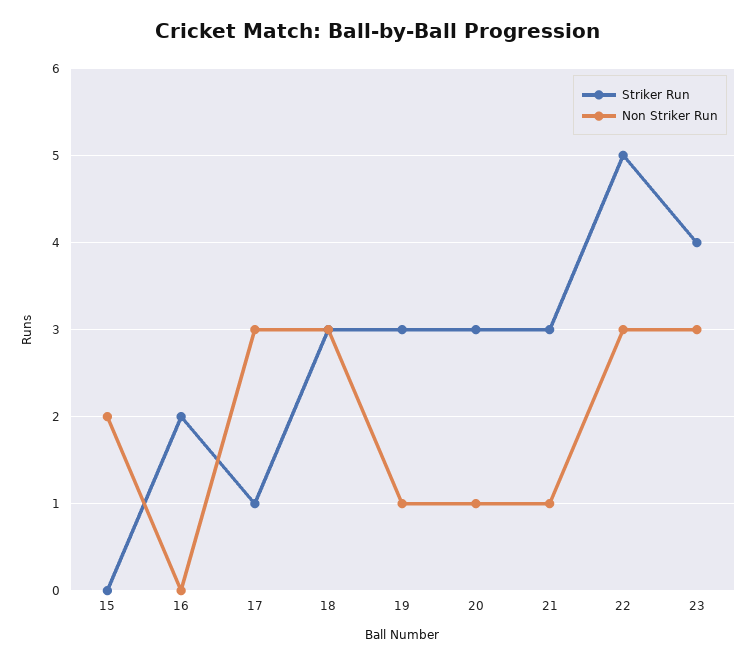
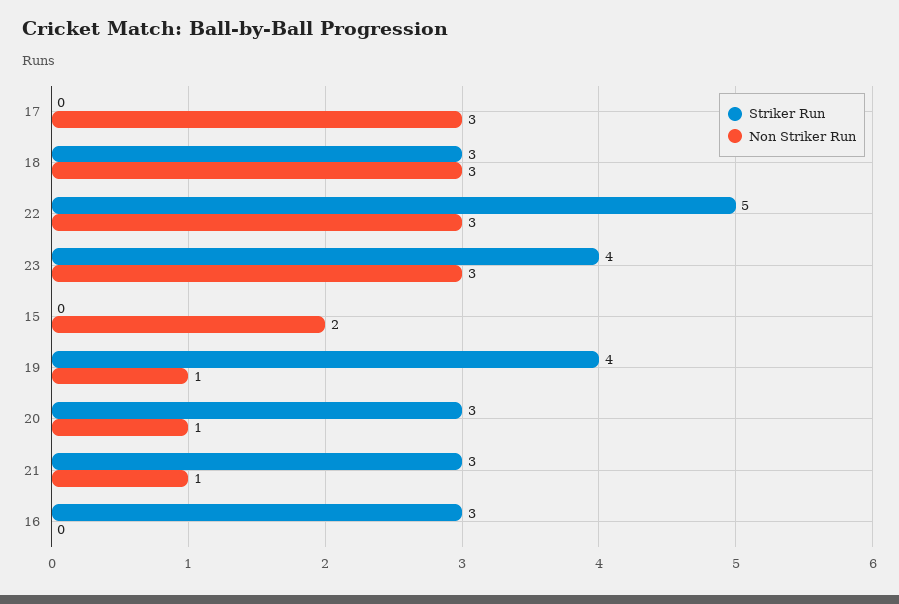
Striker Run, 16: 2 -> 3
Striker Run, 17: 1 -> 0
Striker Run, 19: 3 -> 4

